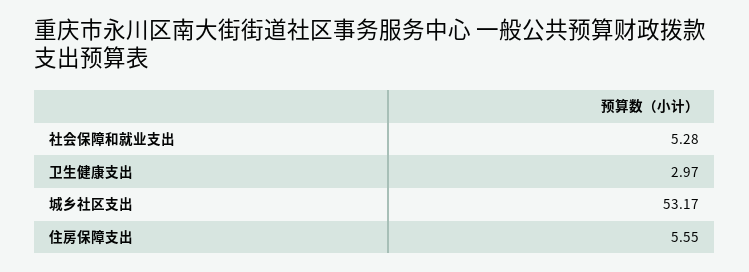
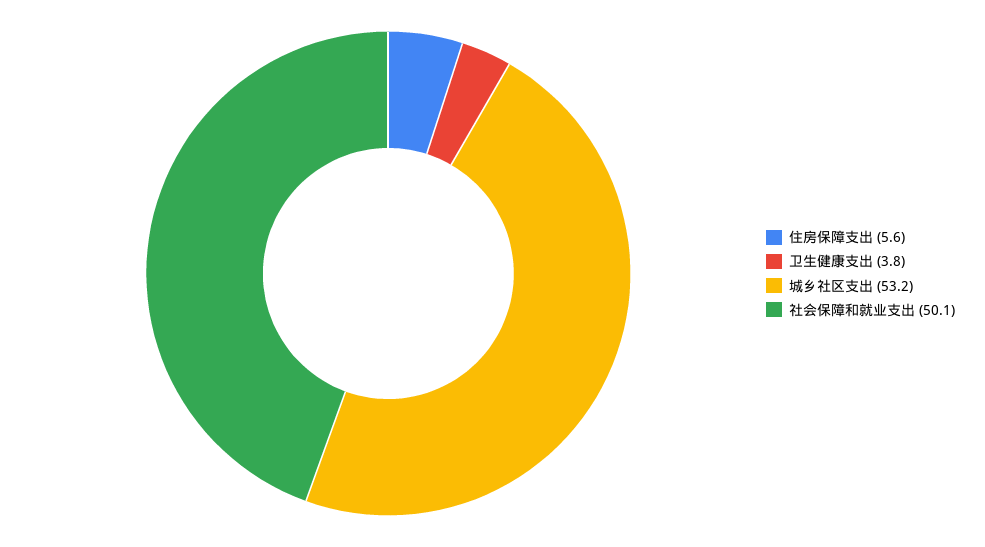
社会保障和就业支出: 5.28 -> 50.1
卫生健康支出: 2.97 -> 3.8

